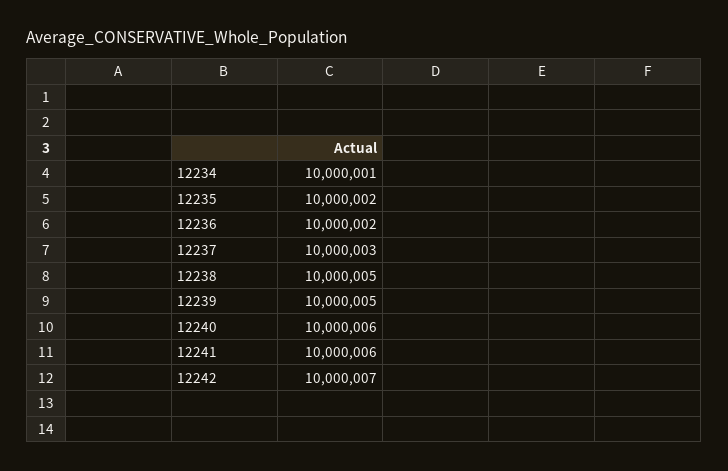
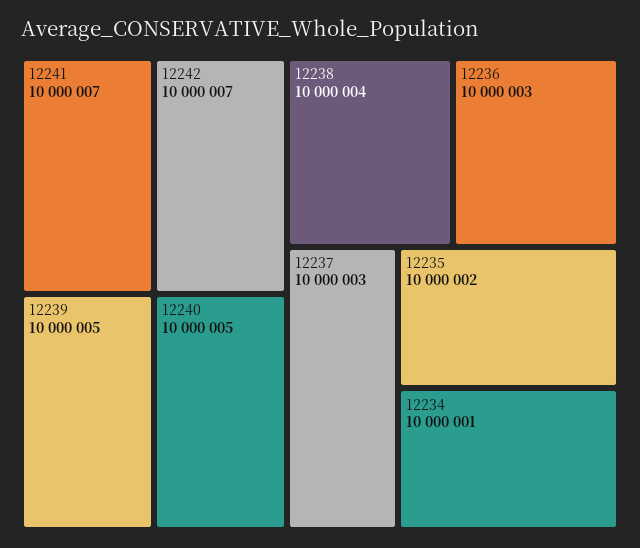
12236: 10000002 -> 10000003
12238: 10000005 -> 10000004
12240: 10000006 -> 10000005
12241: 10000006 -> 10000007

